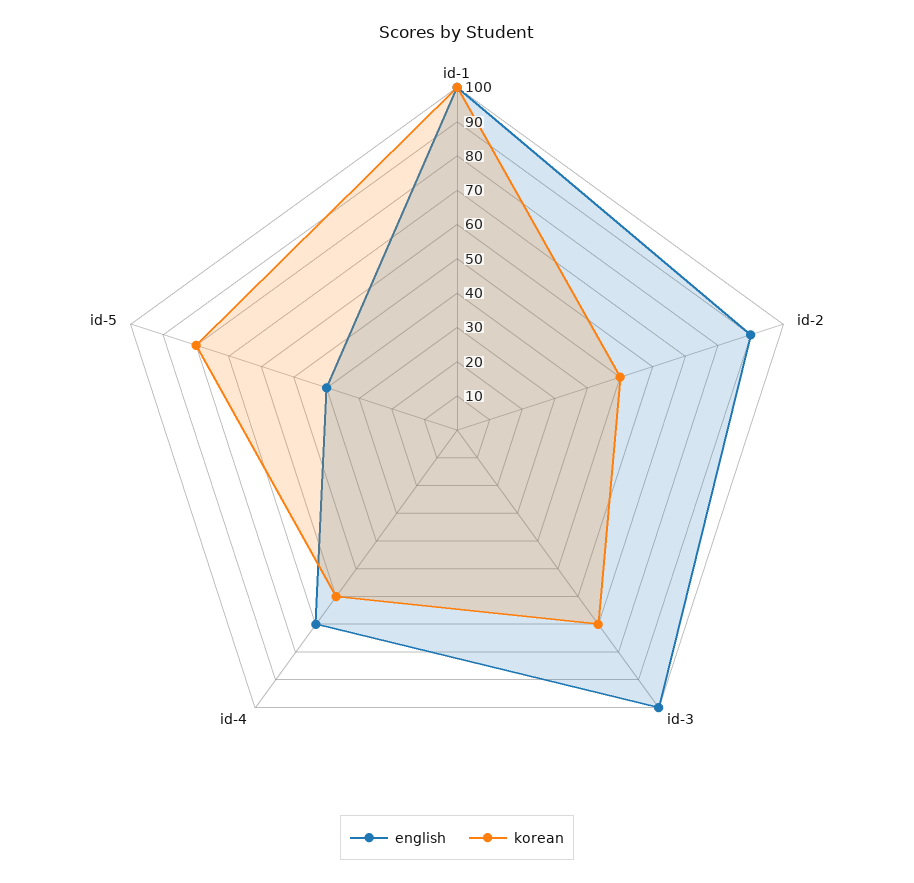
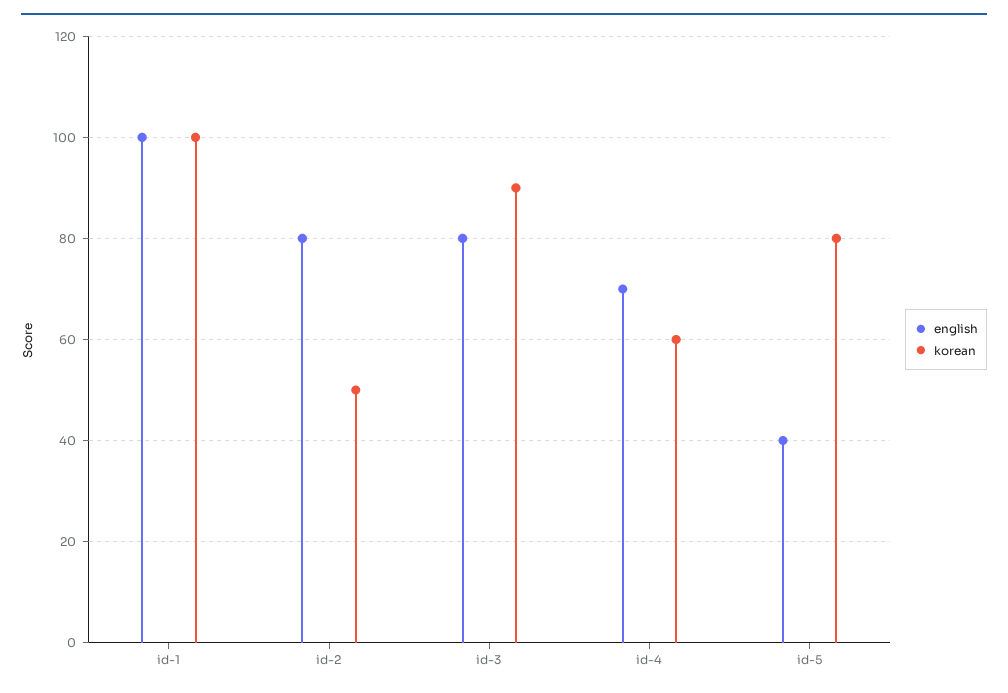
english, id-2: 90 -> 80
english, id-3: 100 -> 80
korean, id-3: 70 -> 90

